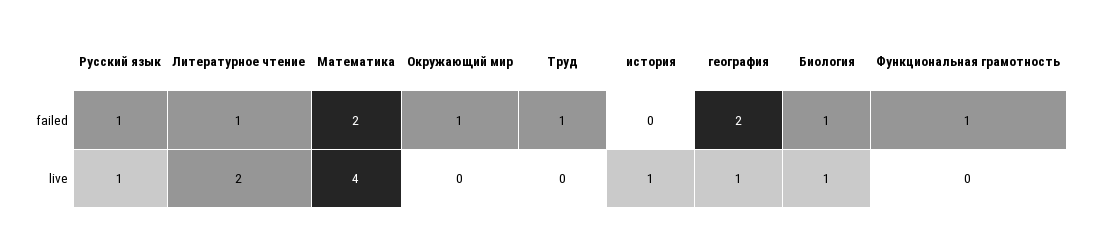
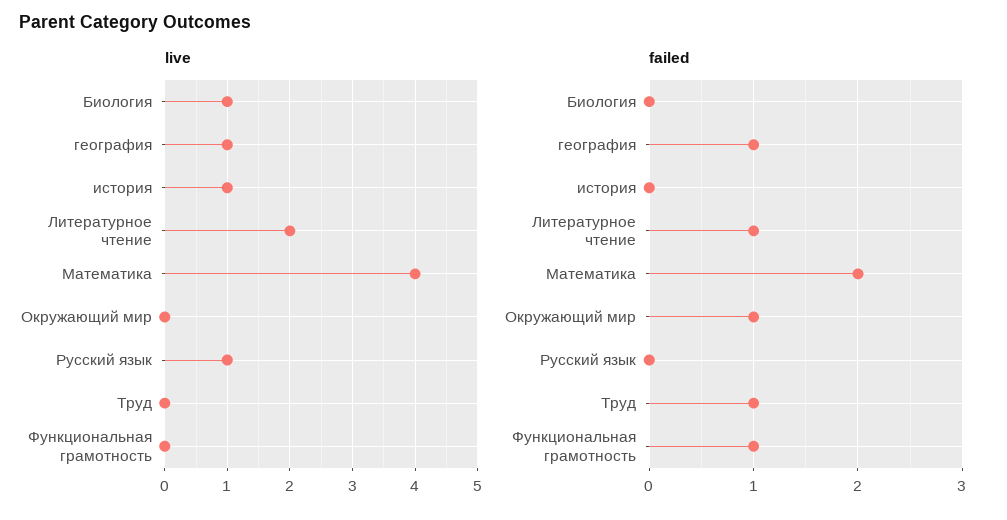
failed, Русский язык: 1 -> 0
failed, география: 2 -> 1
failed, Биология: 1 -> 0

